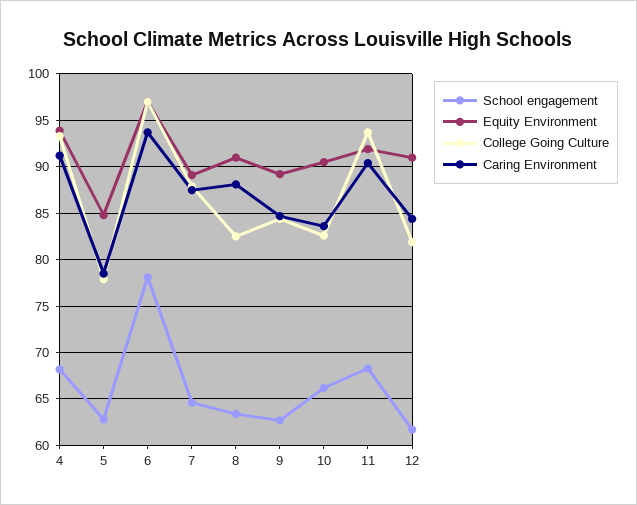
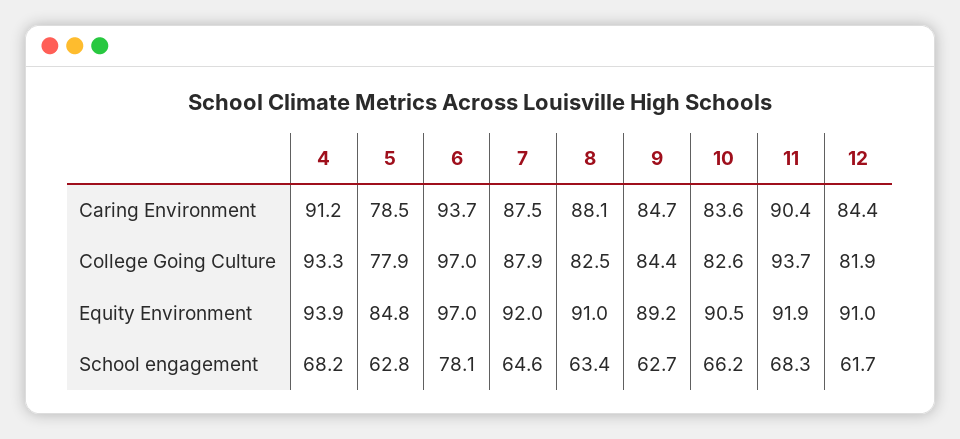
Equity Environment, 7: 89 -> 92

